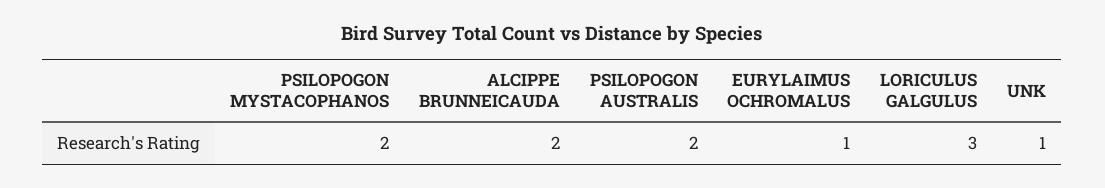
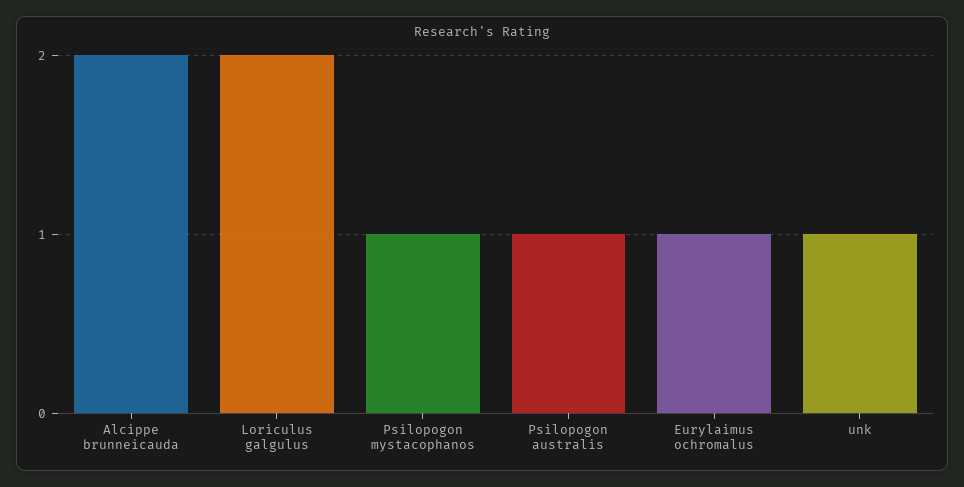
PSILOPOGON MYSTACOPHANOS: 2 -> 1
PSILOPOGON AUSTRALIS: 2 -> 1
LORICULUS GALGULUS: 3 -> 2

